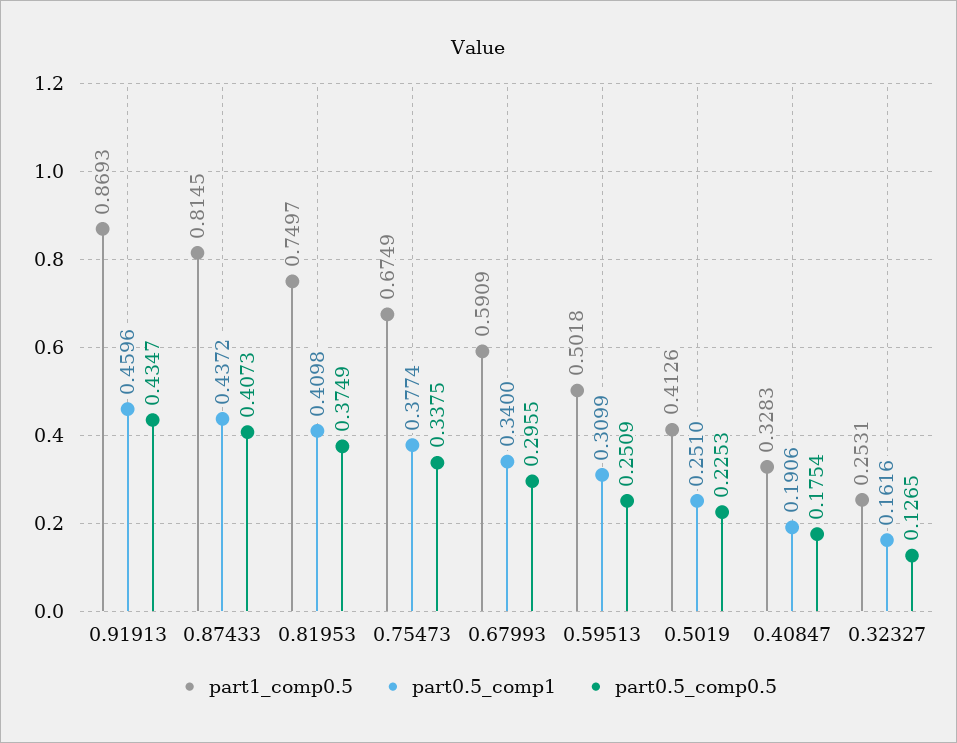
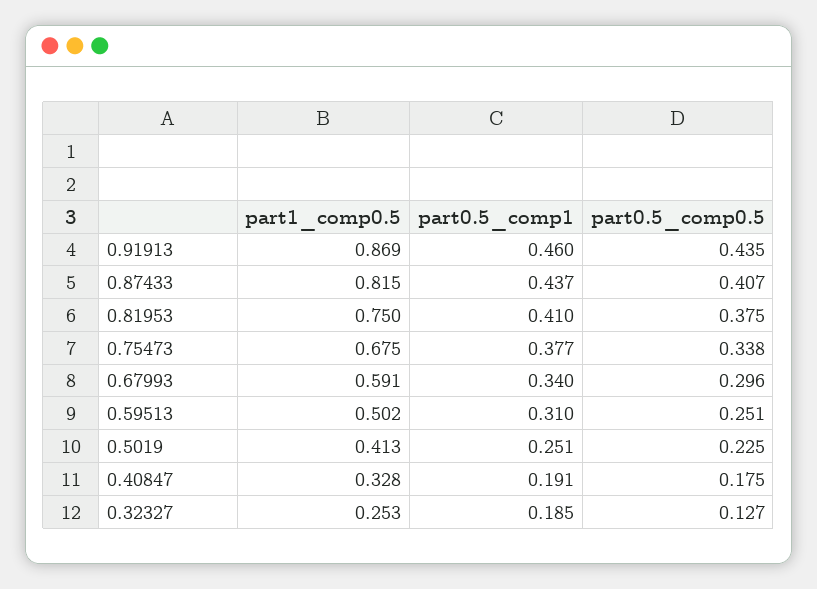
part0.5_comp1, 0.32327: 0.1616 -> 0.185

